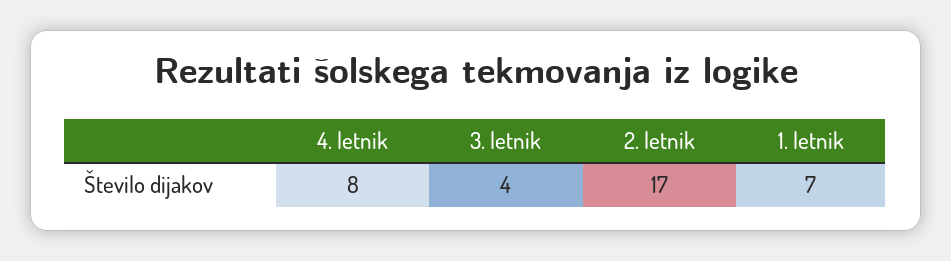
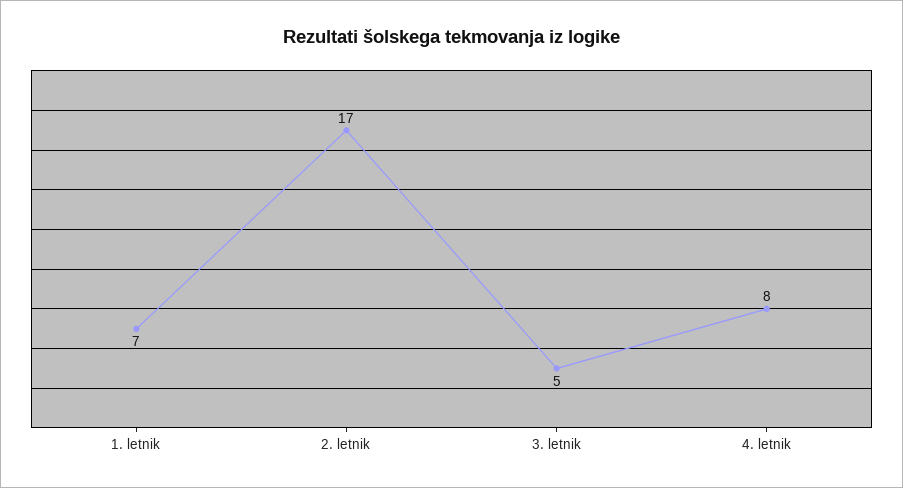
3. letnik: 4 -> 5

